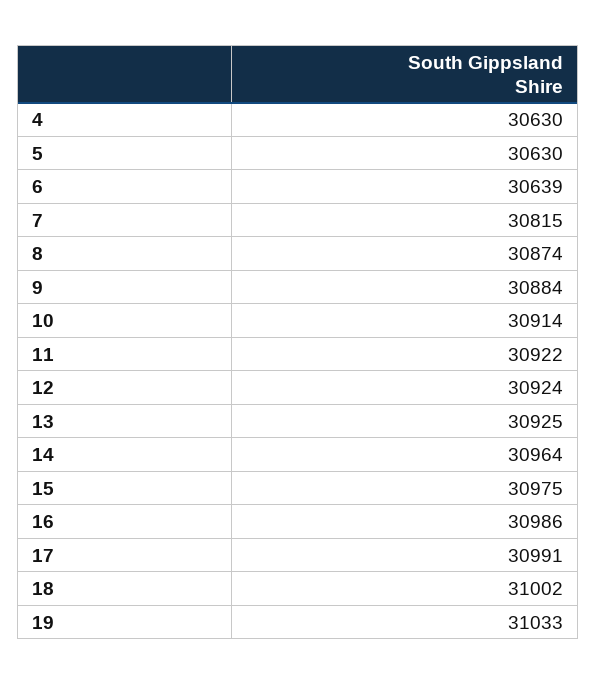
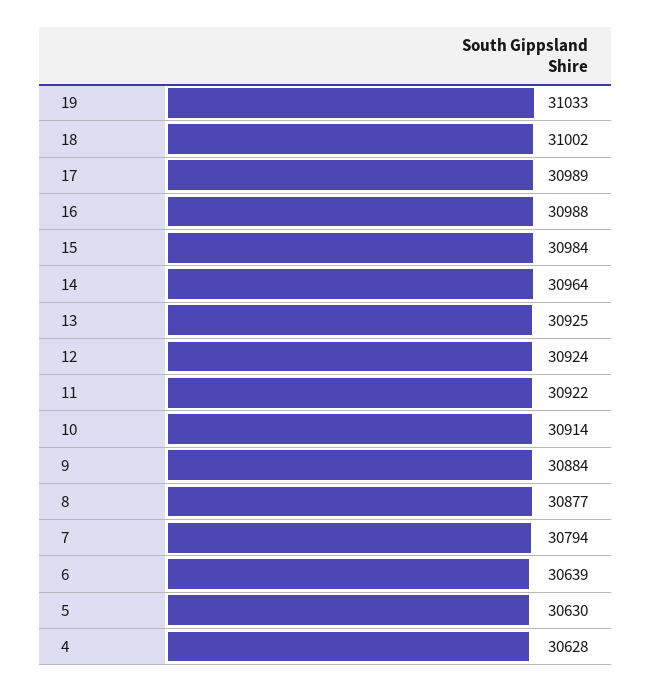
4: 30630 -> 30628
7: 30815 -> 30794
8: 30874 -> 30877
15: 30975 -> 30984
16: 30986 -> 30988
17: 30991 -> 30989

